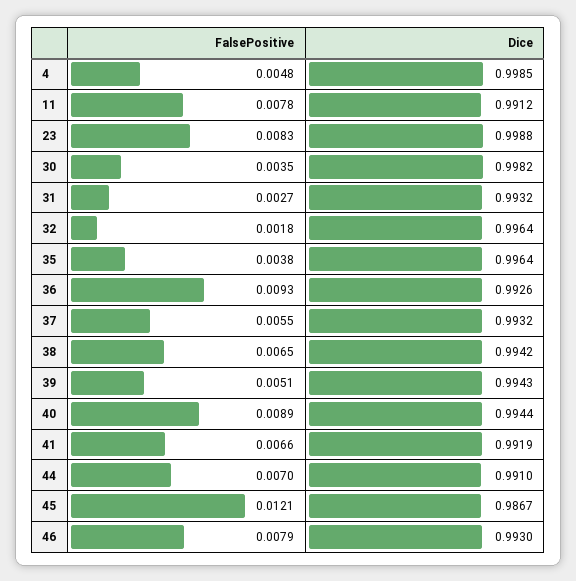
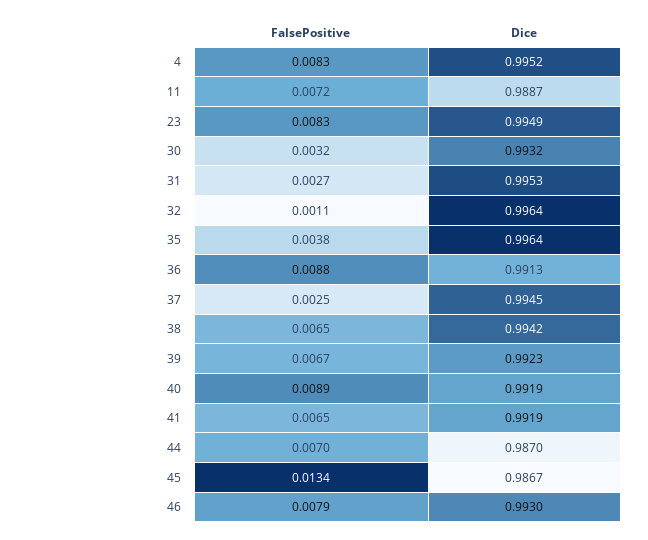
FalsePositive, 4: 0.0048 -> 0.0083
Dice, 4: 0.9985 -> 0.9952
FalsePositive, 11: 0.0078 -> 0.0072
Dice, 11: 0.9912 -> 0.9887
Dice, 23: 0.9988 -> 0.9949
FalsePositive, 30: 0.0035 -> 0.0032
Dice, 30: 0.9982 -> 0.9932
Dice, 31: 0.9932 -> 0.9953
FalsePositive, 32: 0.0018 -> 0.0011
FalsePositive, 36: 0.0093 -> 0.0088
Dice, 36: 0.9926 -> 0.9913
FalsePositive, 37: 0.0055 -> 0.0025
Dice, 37: 0.9932 -> 0.9945
FalsePositive, 39: 0.0051 -> 0.0067
Dice, 39: 0.9943 -> 0.9923
Dice, 40: 0.9944 -> 0.9919
FalsePositive, 41: 0.0066 -> 0.0065
Dice, 44: 0.991 -> 0.987
FalsePositive, 45: 0.0121 -> 0.0134

